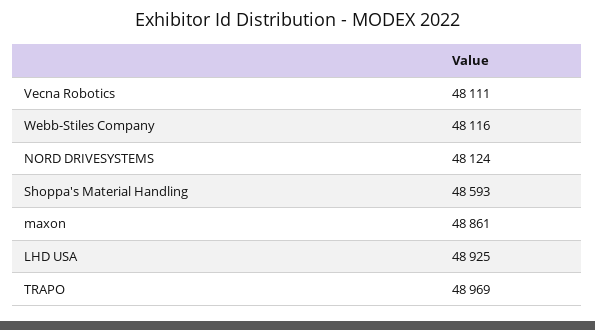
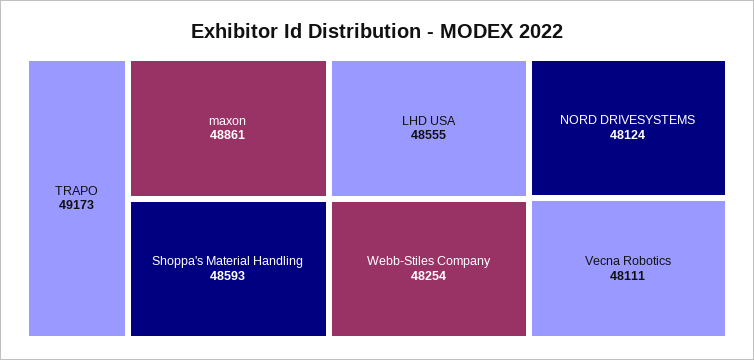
Webb-Stiles Company: 48116 -> 48254
LHD USA: 48925 -> 48555
TRAPO: 48969 -> 49173

